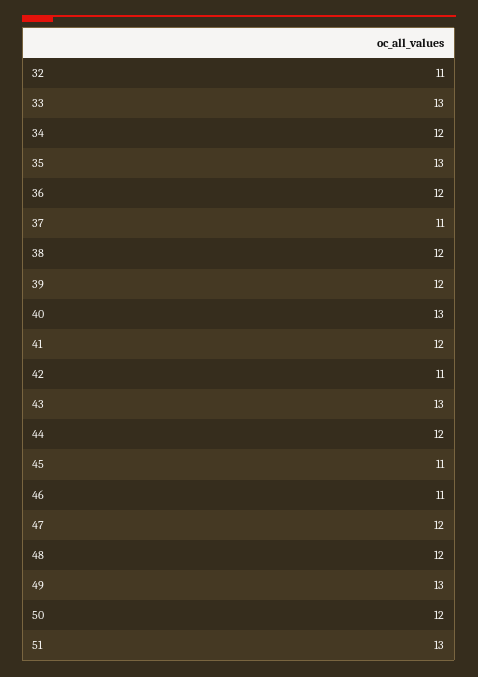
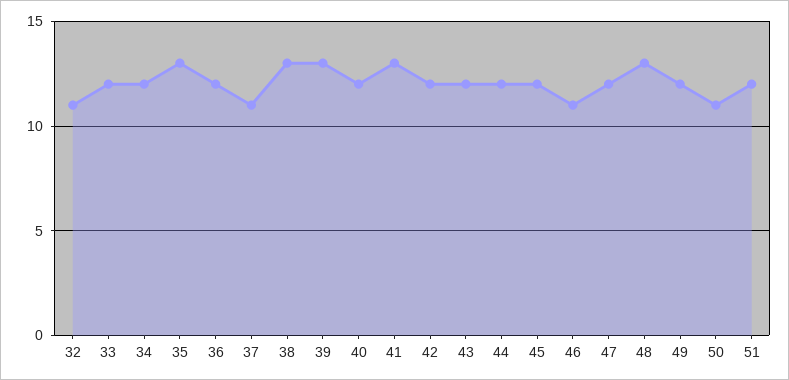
33: 13 -> 12
38: 12 -> 13
39: 12 -> 13
40: 13 -> 12
41: 12 -> 13
42: 11 -> 12
43: 13 -> 12
45: 11 -> 12
48: 12 -> 13
49: 13 -> 12
50: 12 -> 11
51: 13 -> 12

